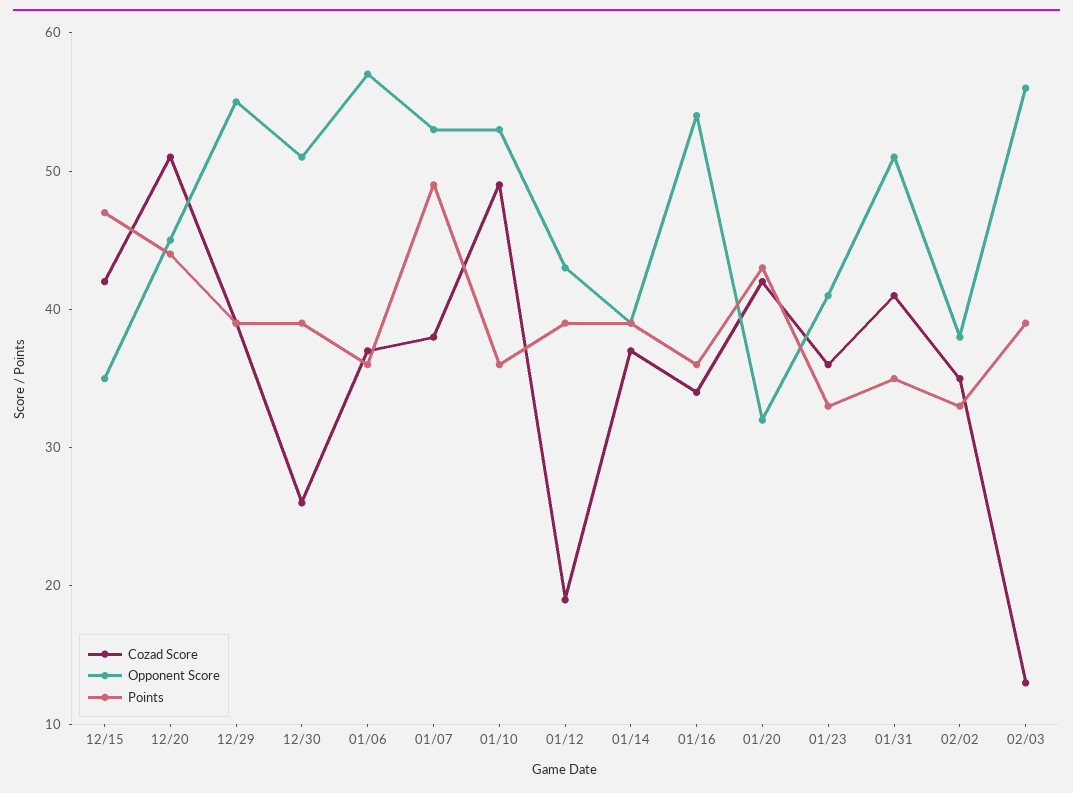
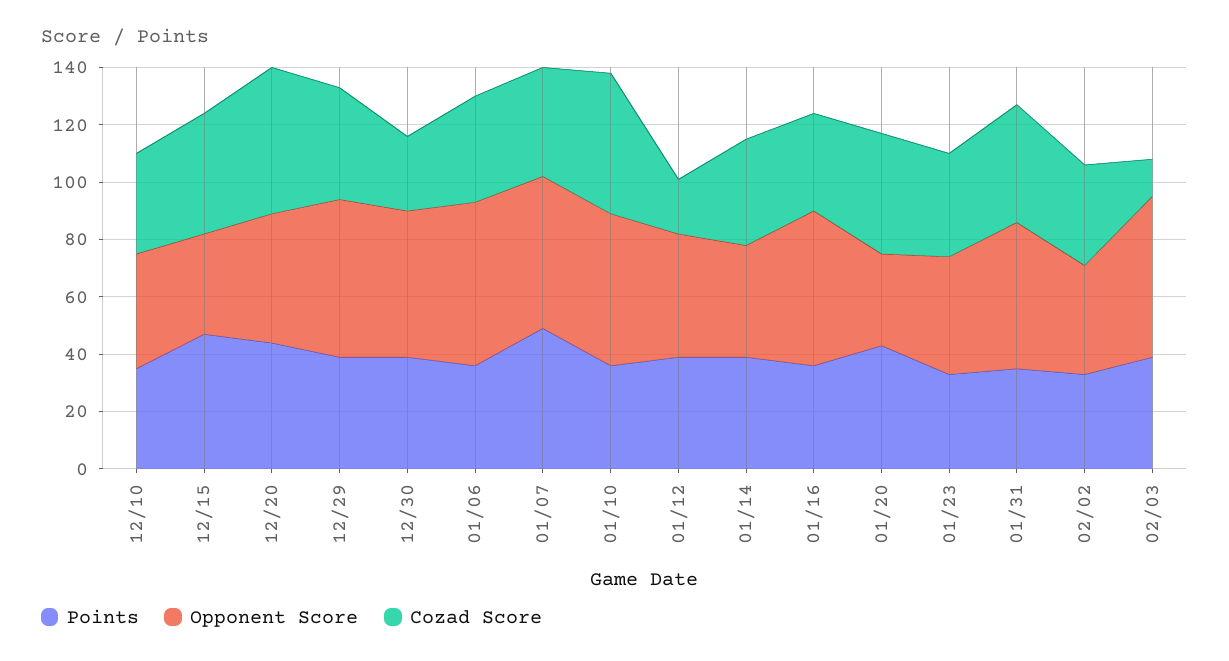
Points, 12/10: none -> 35
Opponent Score, 12/10: none -> 40
Cozad Score, 12/10: none -> 35

